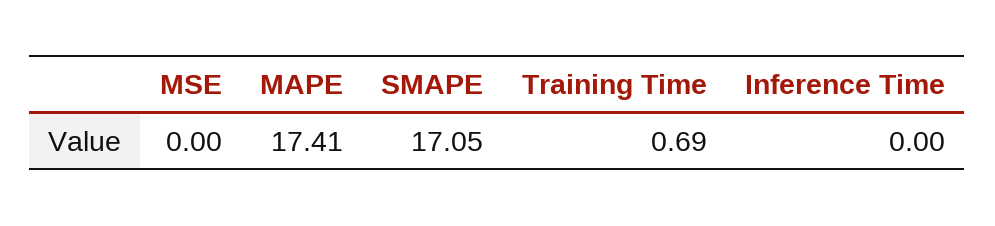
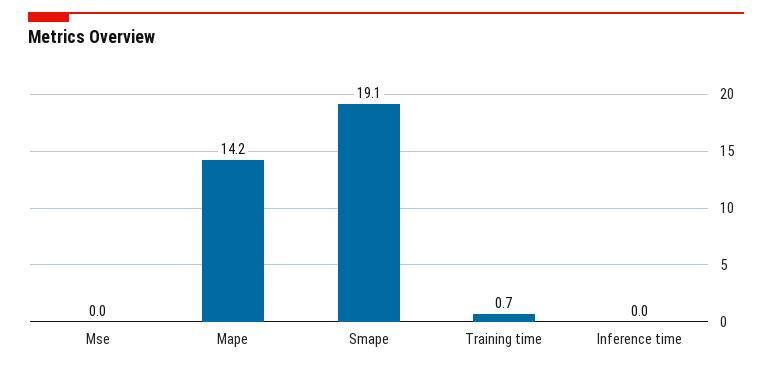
MAPE: 17.41 -> 14.2
SMAPE: 17.05 -> 19.1

